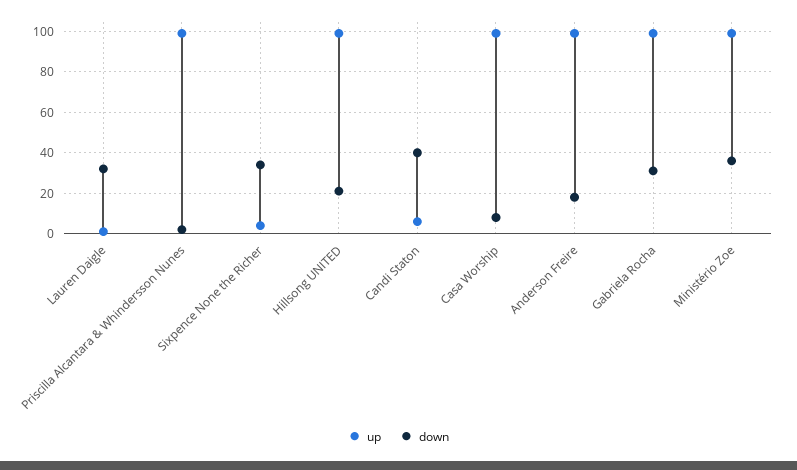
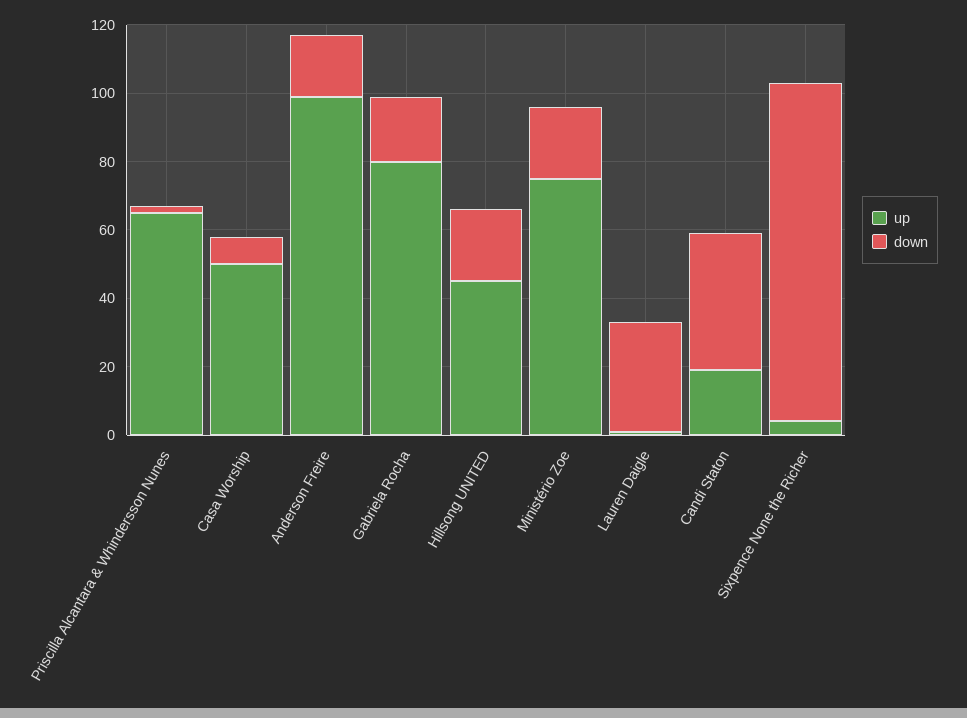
up, Priscilla Alcantara & Whindersson Nunes: 100 -> 65
down, Sixpence None the Richer: 35 -> 100
up, Hillsong UNITED: 100 -> 45
up, Candi Staton: 5 -> 20
up, Casa Worship: 100 -> 50
up, Gabriela Rocha: 100 -> 80
down, Gabriela Rocha: 30 -> 20
up, Ministério Zoe: 100 -> 75
down, Ministério Zoe: 35 -> 20

